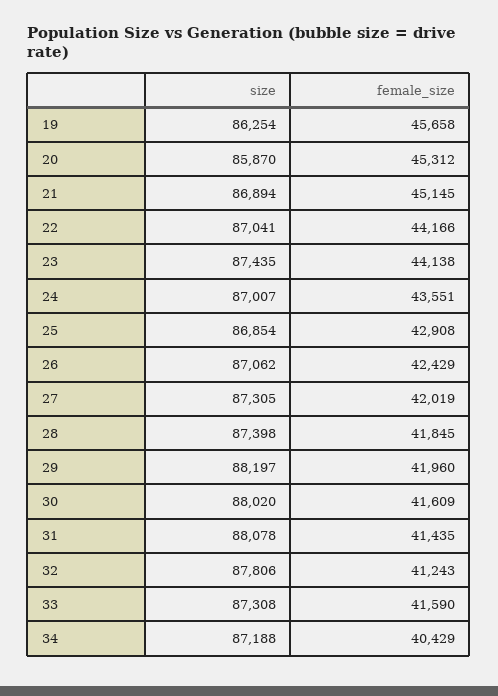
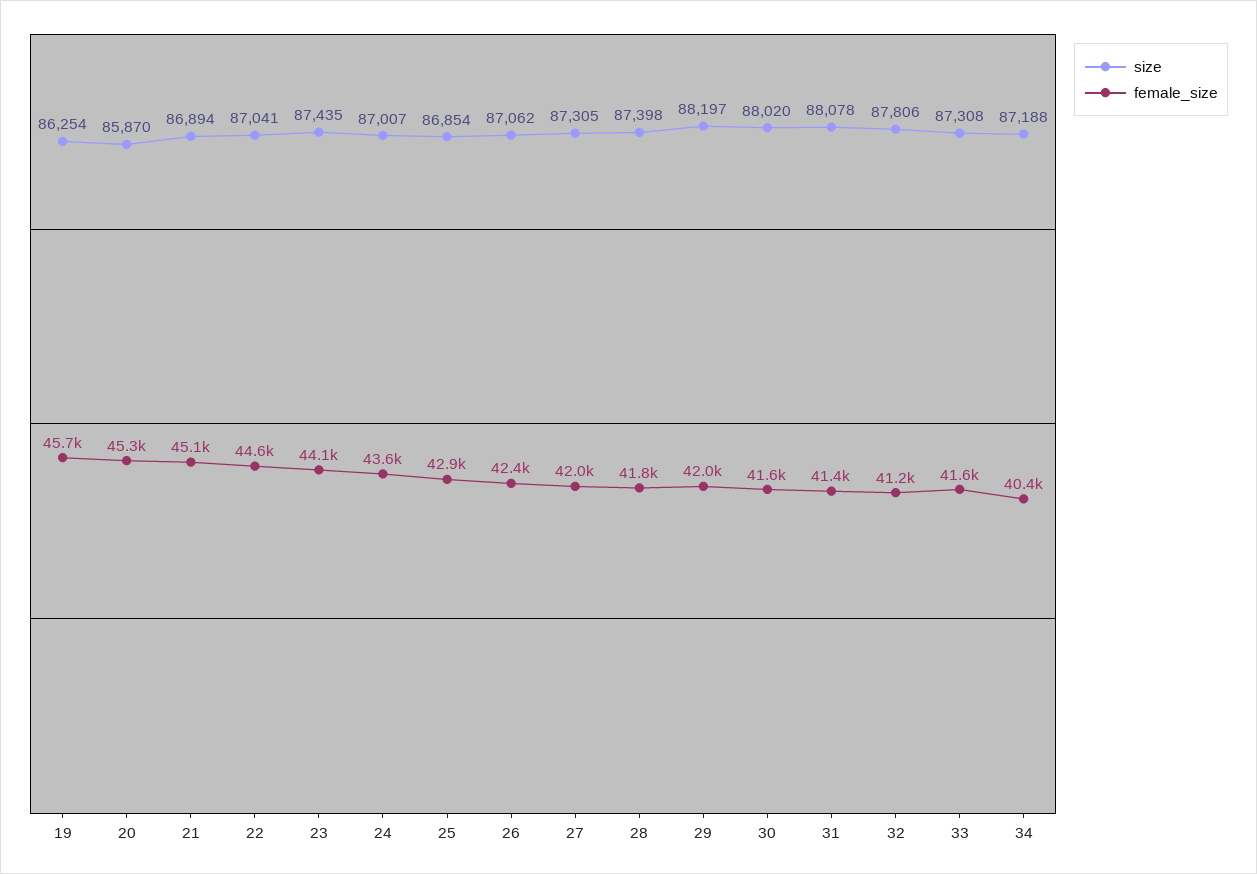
female_size, 22: 44166 -> 44600

